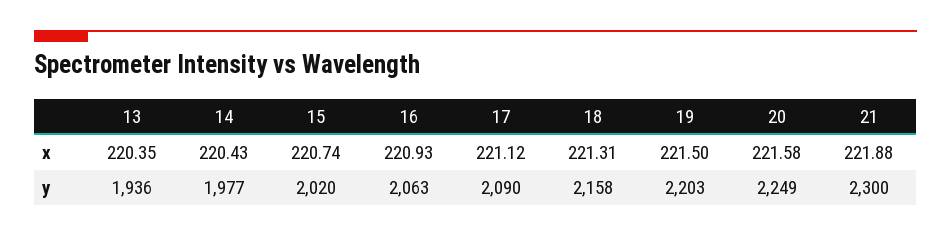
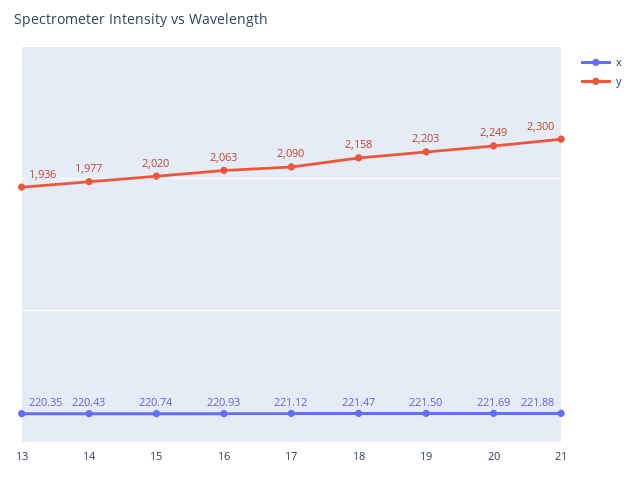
x, 18: 221.31 -> 221.47
x, 20: 221.58 -> 221.69

